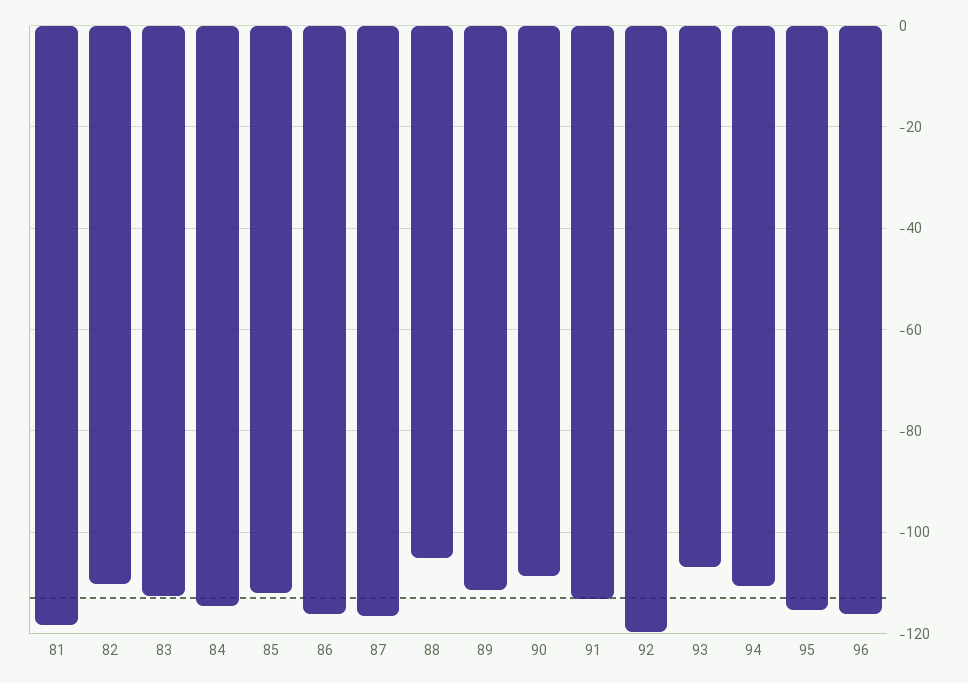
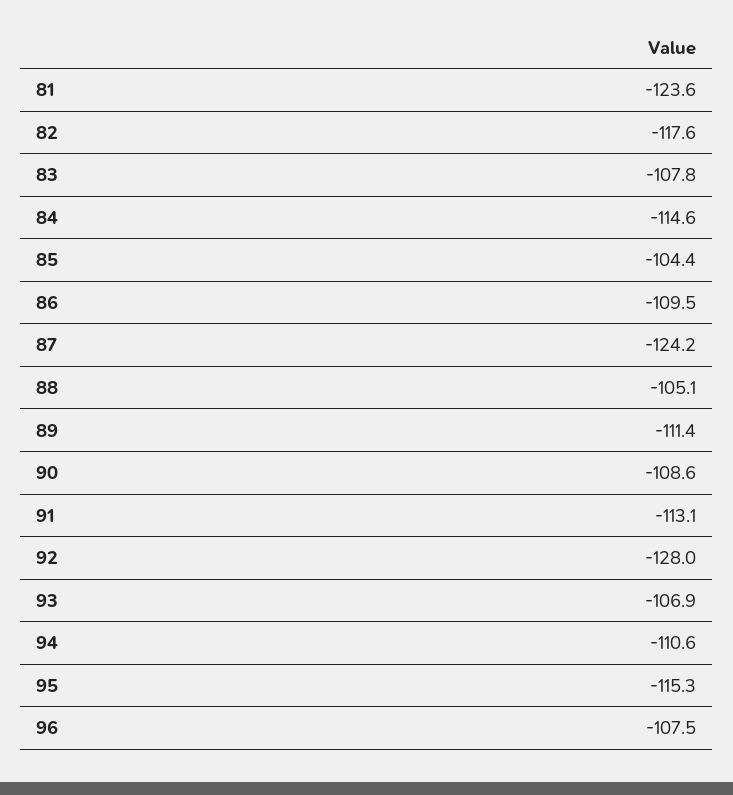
81: -118 -> -123.6
82: -110 -> -117.6
83: -112 -> -107.8
85: -112 -> -104.4
86: -116 -> -109.5
87: -116 -> -124.2
92: -120 -> -128
96: -116 -> -107.5

